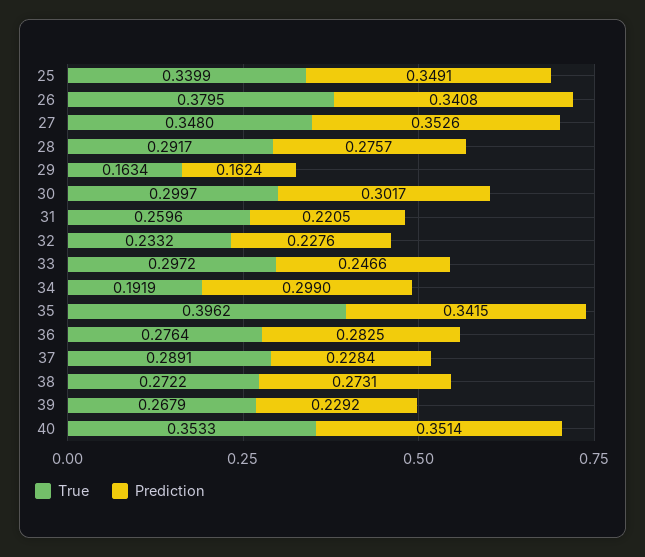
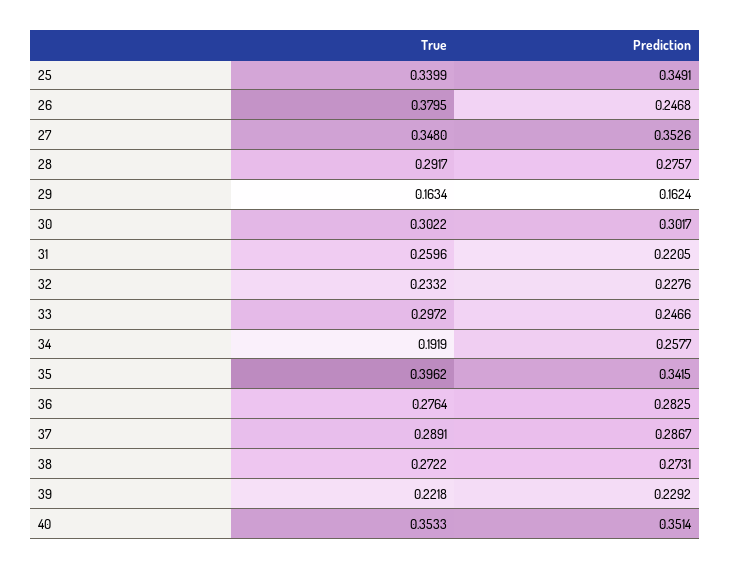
Prediction, 26: 0.3408 -> 0.2468
True, 30: 0.2997 -> 0.3022
Prediction, 34: 0.299 -> 0.2577
Prediction, 37: 0.2284 -> 0.2867
True, 39: 0.2679 -> 0.2218

